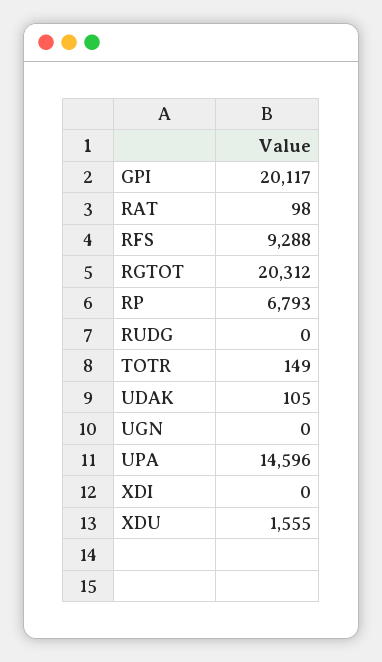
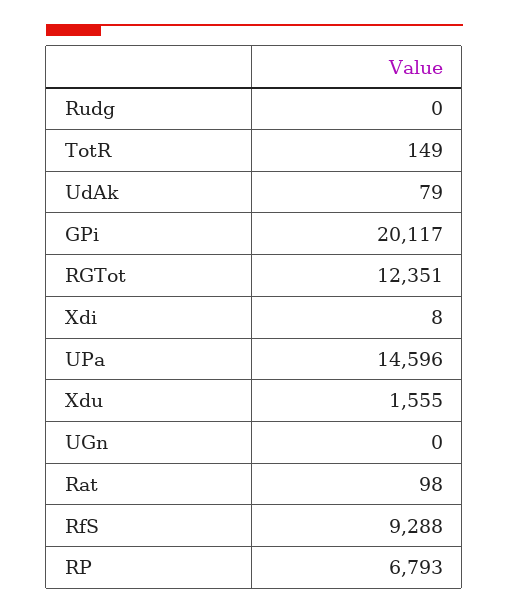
RGTOT: 20312 -> 12351
UDAK: 105 -> 79
XDI: 0 -> 8

